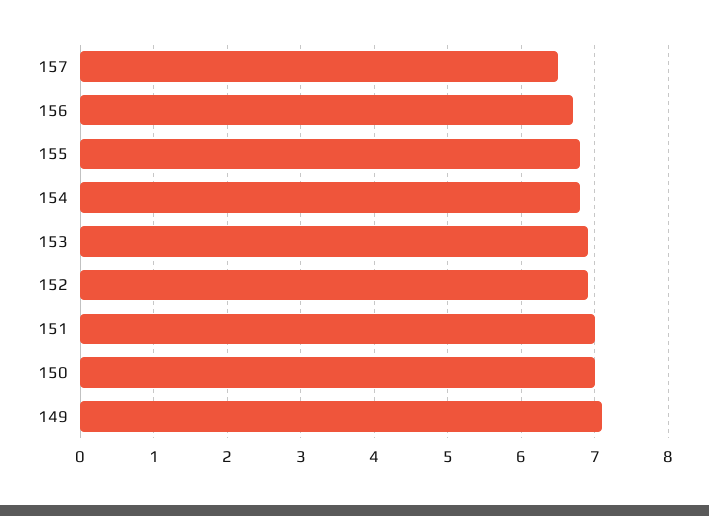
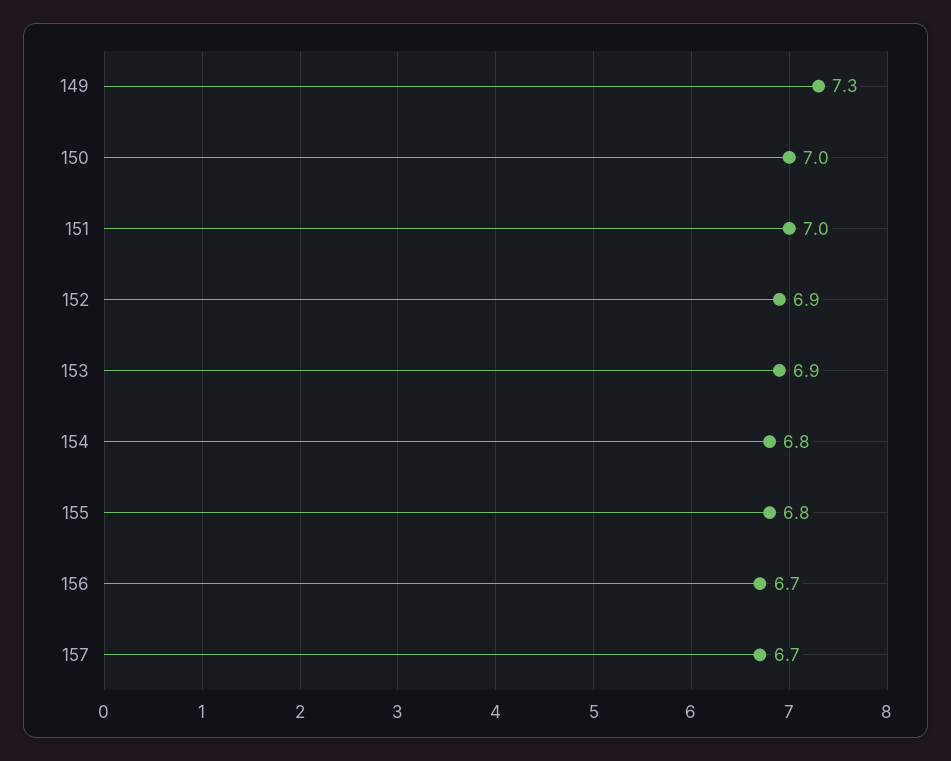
157: 6.5 -> 6.7
149: 7.1 -> 7.3

